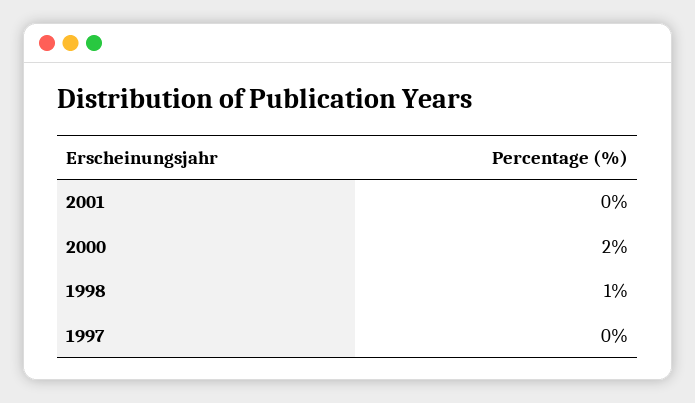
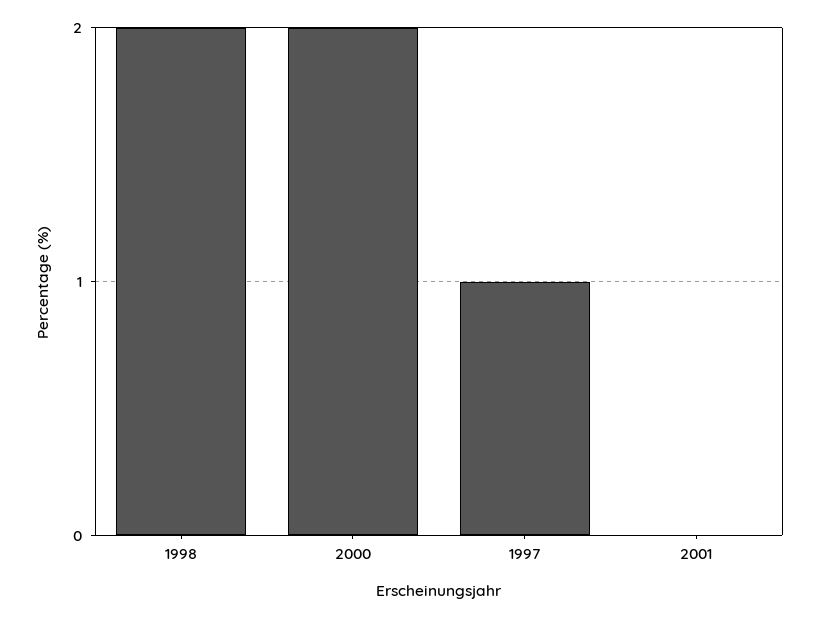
1998: 1 -> 2
1997: 0 -> 1

